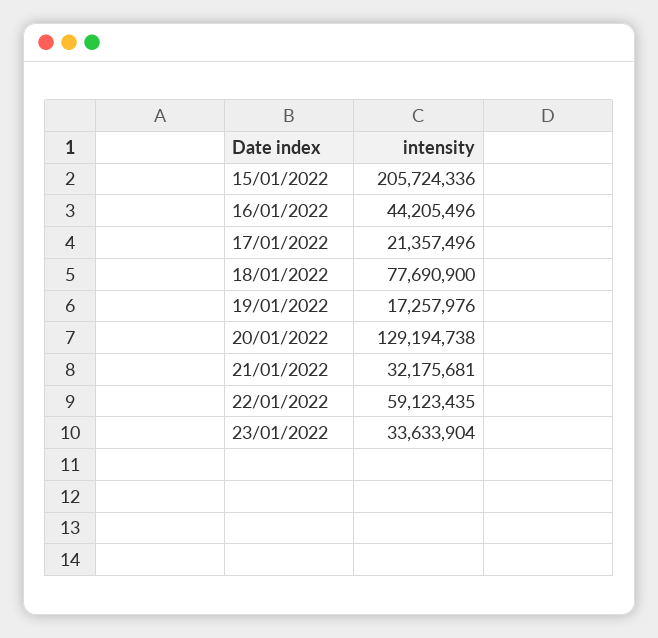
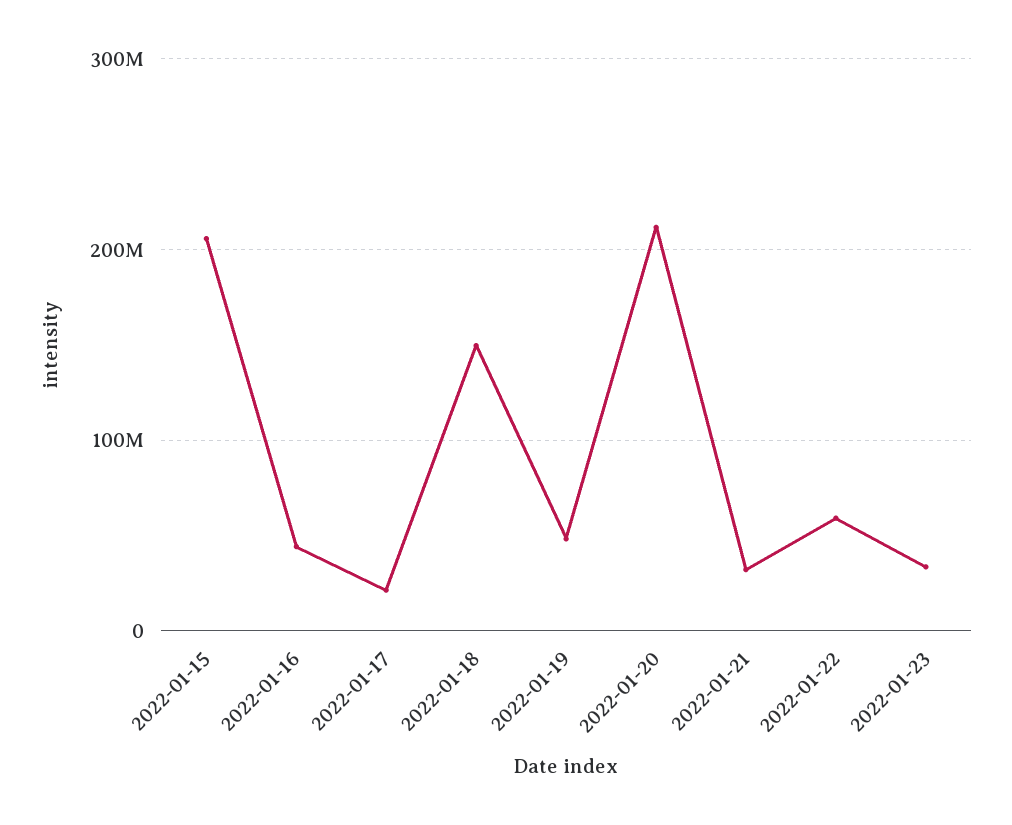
18/01/2022: 77690900 -> 150000000
19/01/2022: 17257976 -> 50000000
20/01/2022: 129194738 -> 210000000

